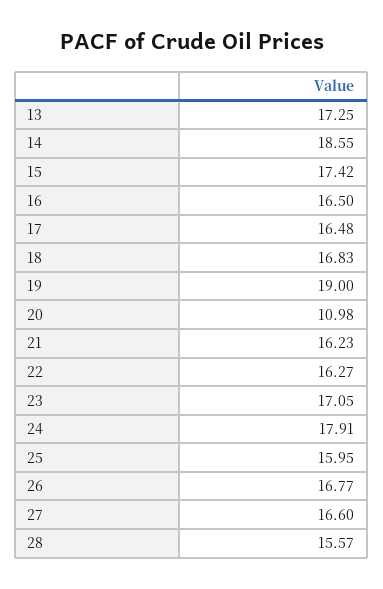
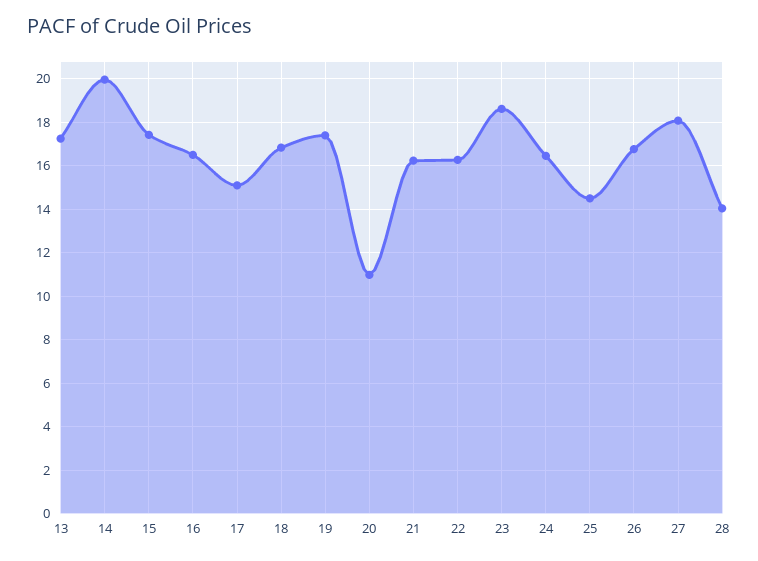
14: 18.55 -> 20
17: 16.48 -> 15
19: 19 -> 17.5
23: 17.05 -> 18.5
24: 17.91 -> 16.5
25: 15.95 -> 14.5
27: 16.6 -> 18
28: 15.57 -> 14

